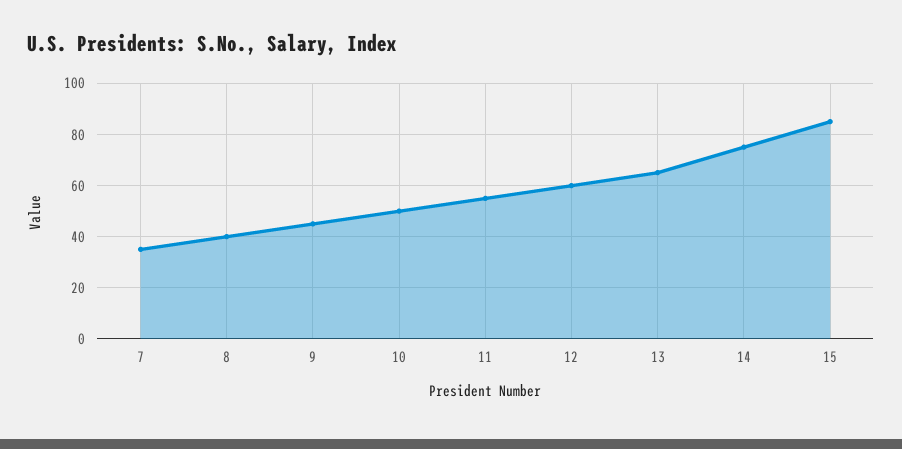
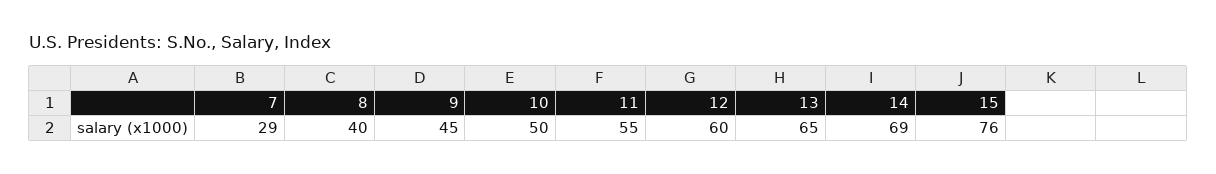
7: 35 -> 29
14: 75 -> 69
15: 85 -> 76

